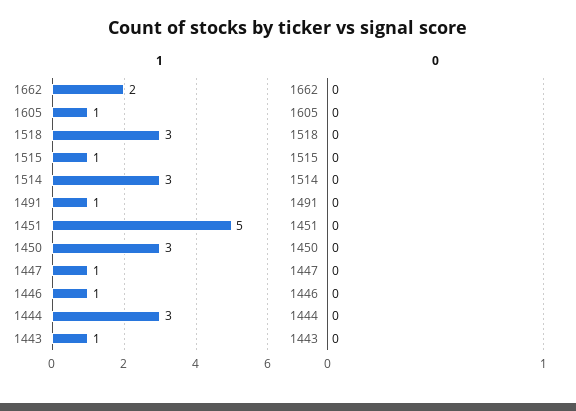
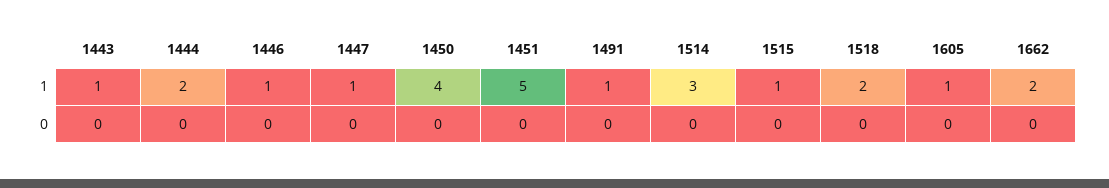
1, 1518: 3 -> 2
1, 1450: 3 -> 4
1, 1444: 3 -> 2

